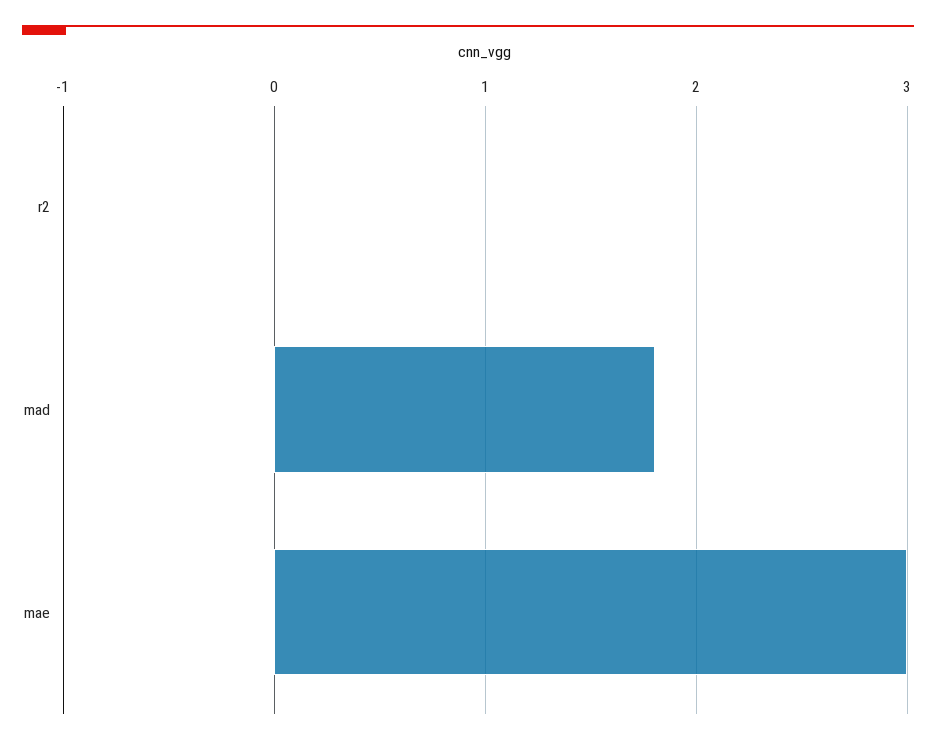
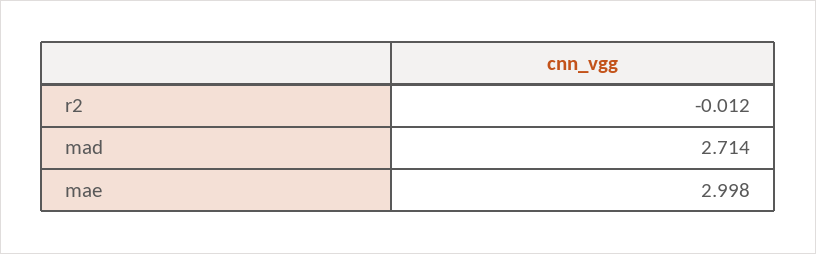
mad: 1.8 -> 2.714

